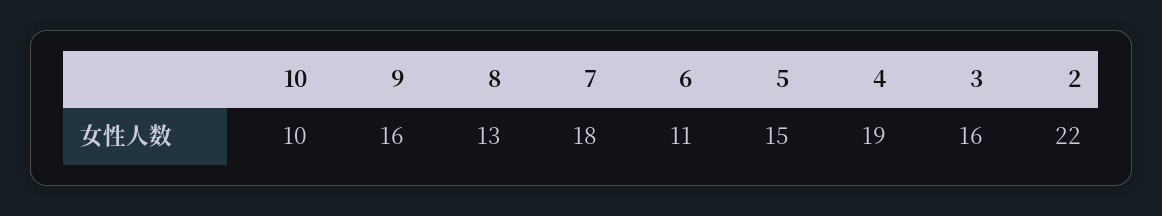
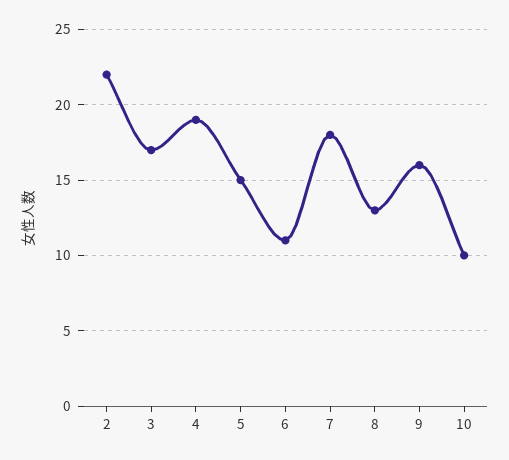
3: 16 -> 17

